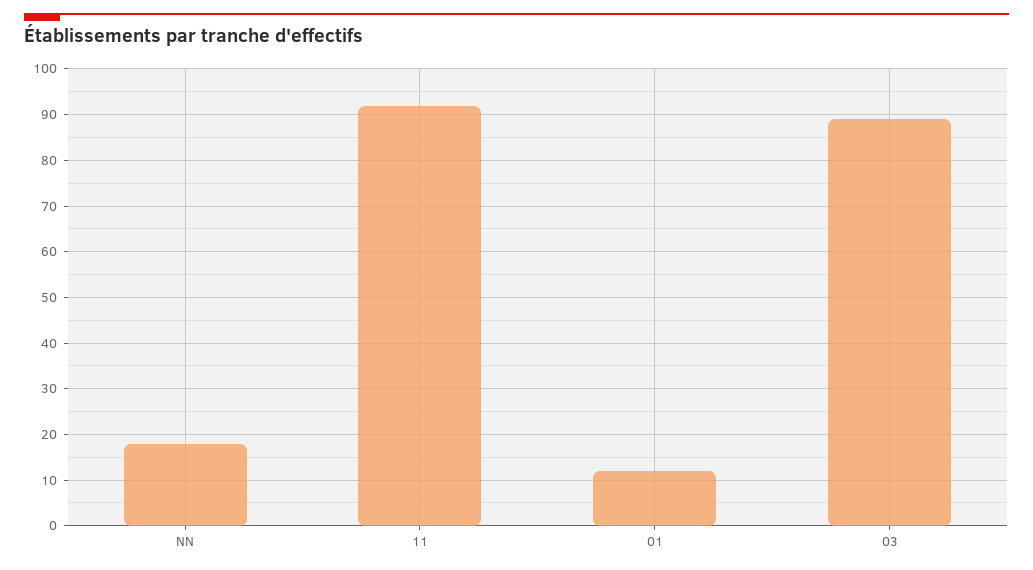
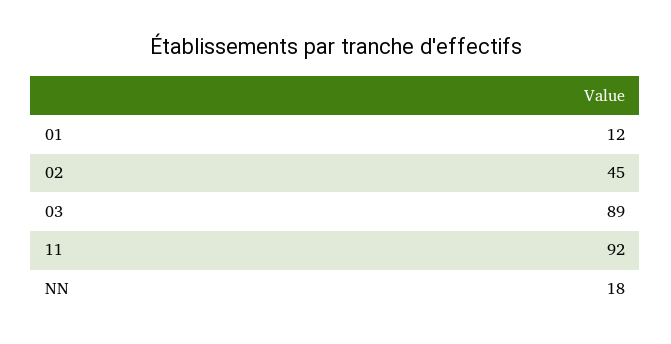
02: none -> 45

